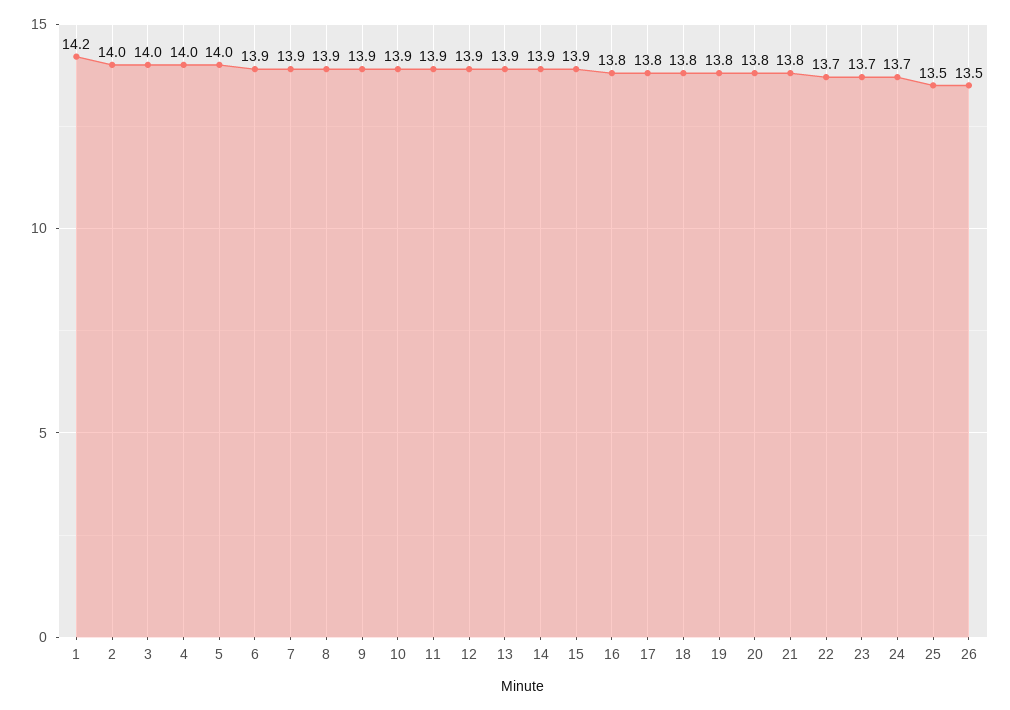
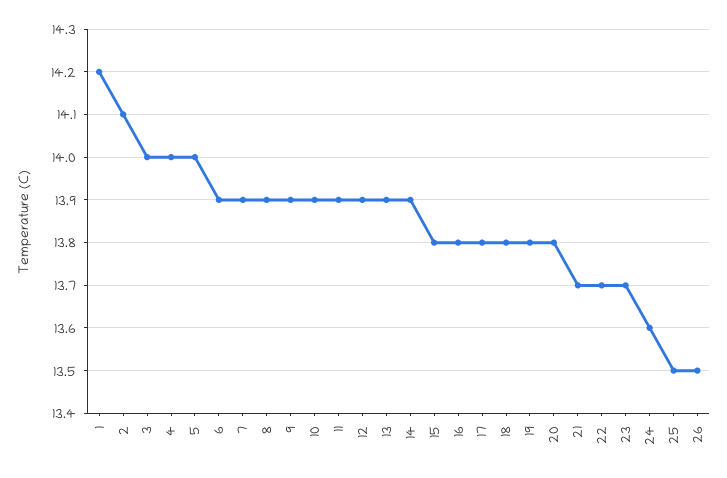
2: 14 -> 14.1
15: 13.9 -> 13.8
21: 13.8 -> 13.7
24: 13.7 -> 13.6

